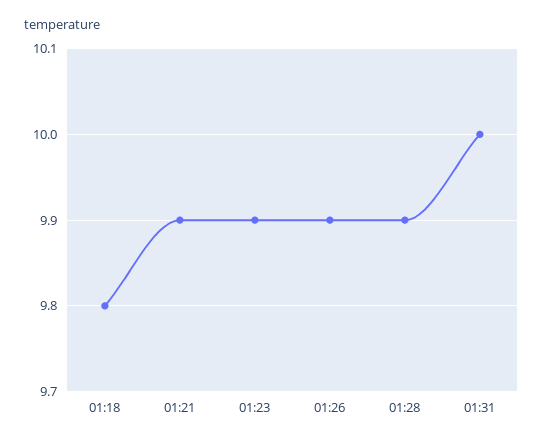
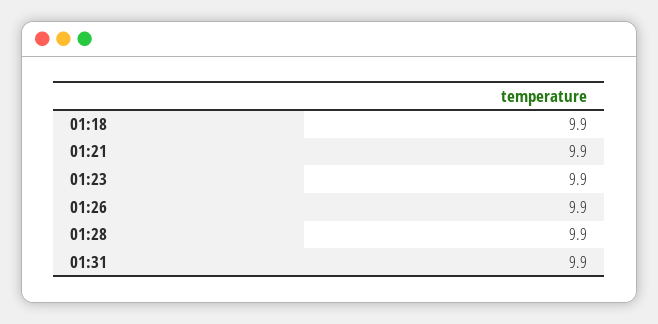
01:18: 9.8 -> 9.9
01:31: 10 -> 9.9

